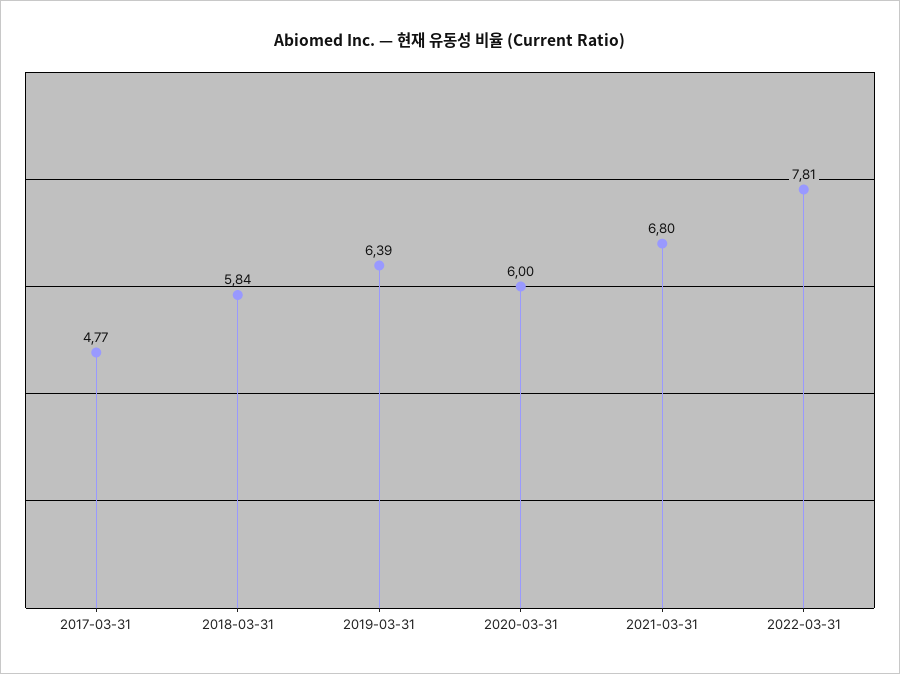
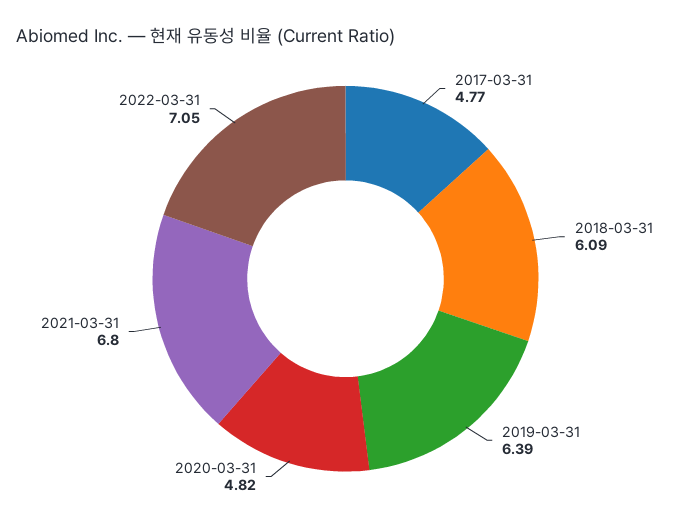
2018-03-31: 5.84 -> 6.09
2020-03-31: 6 -> 4.82
2022-03-31: 7.81 -> 7.05

